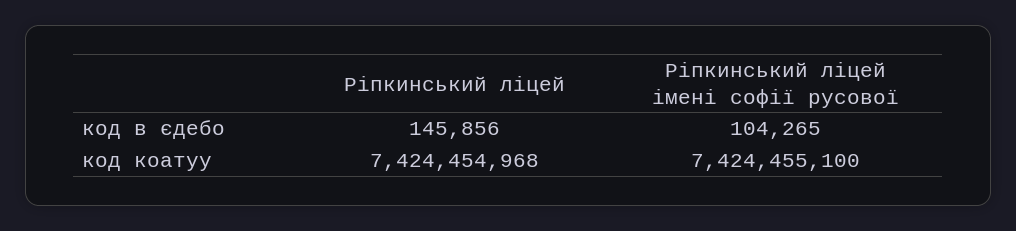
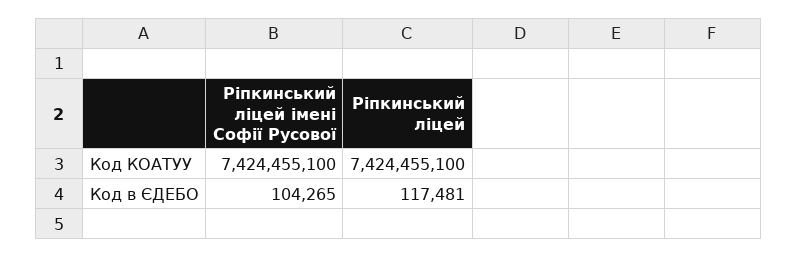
Ріпкинський ліцей, код в єдебо: 145856 -> 117481
Ріпкинський ліцей, код коатуу: 7424454968 -> 7424455100

